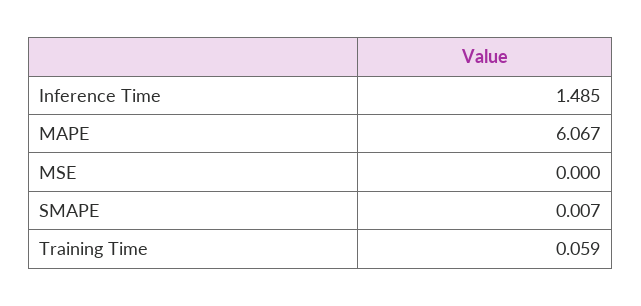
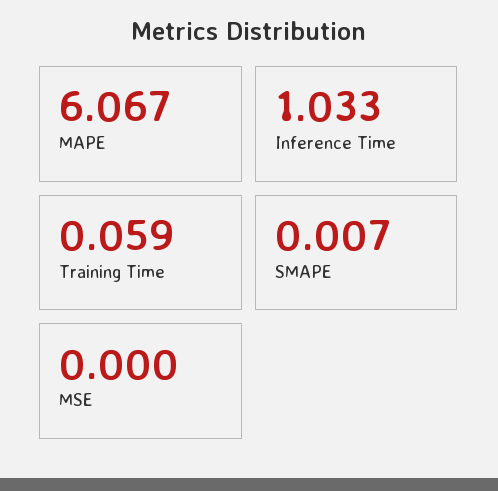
Inference Time: 1.485 -> 1.033

